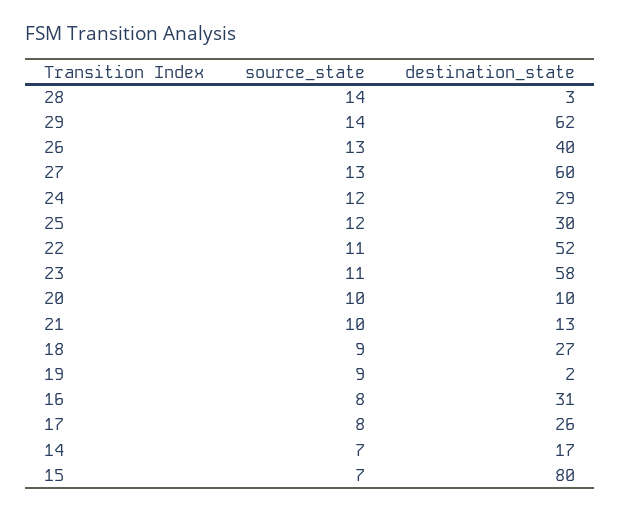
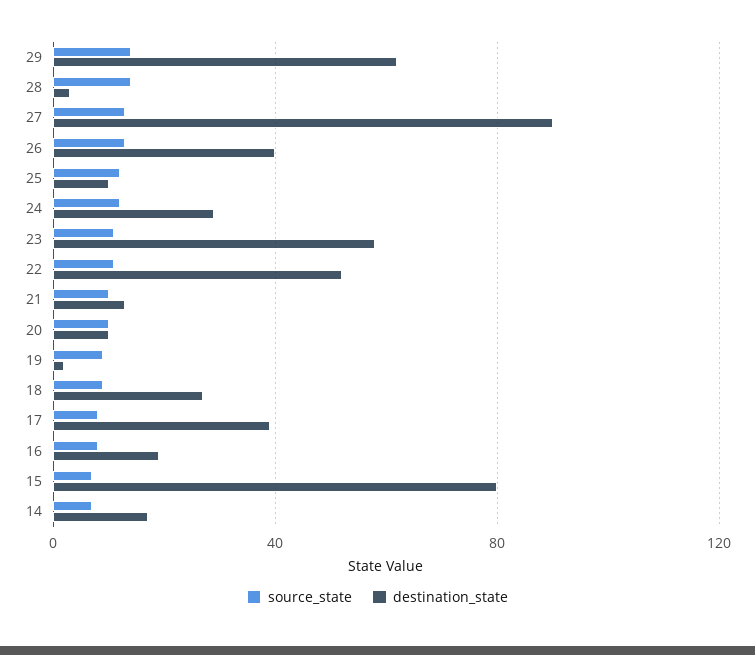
destination_state, 27: 60 -> 90
destination_state, 25: 30 -> 10
destination_state, 16: 31 -> 20
destination_state, 17: 26 -> 40

